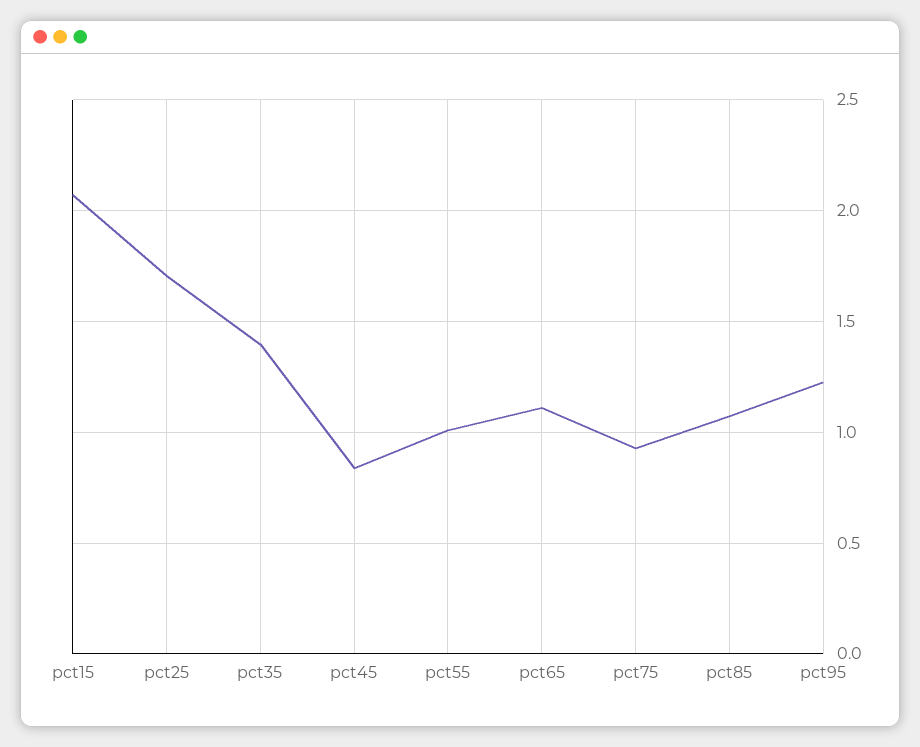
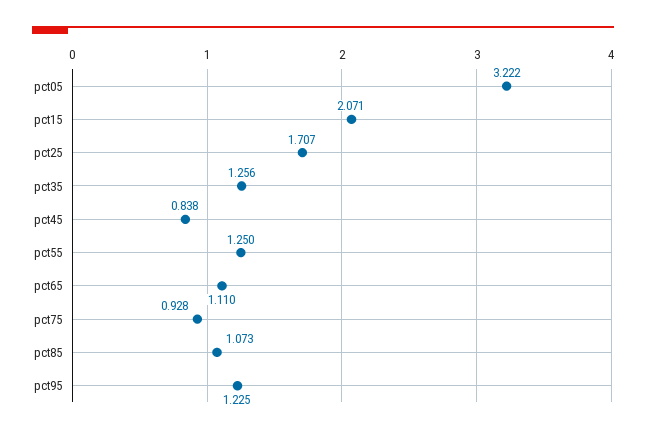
pct35: 1.4 -> 1.256
pct55: 1 -> 1.25
pct05: none -> 3.222

